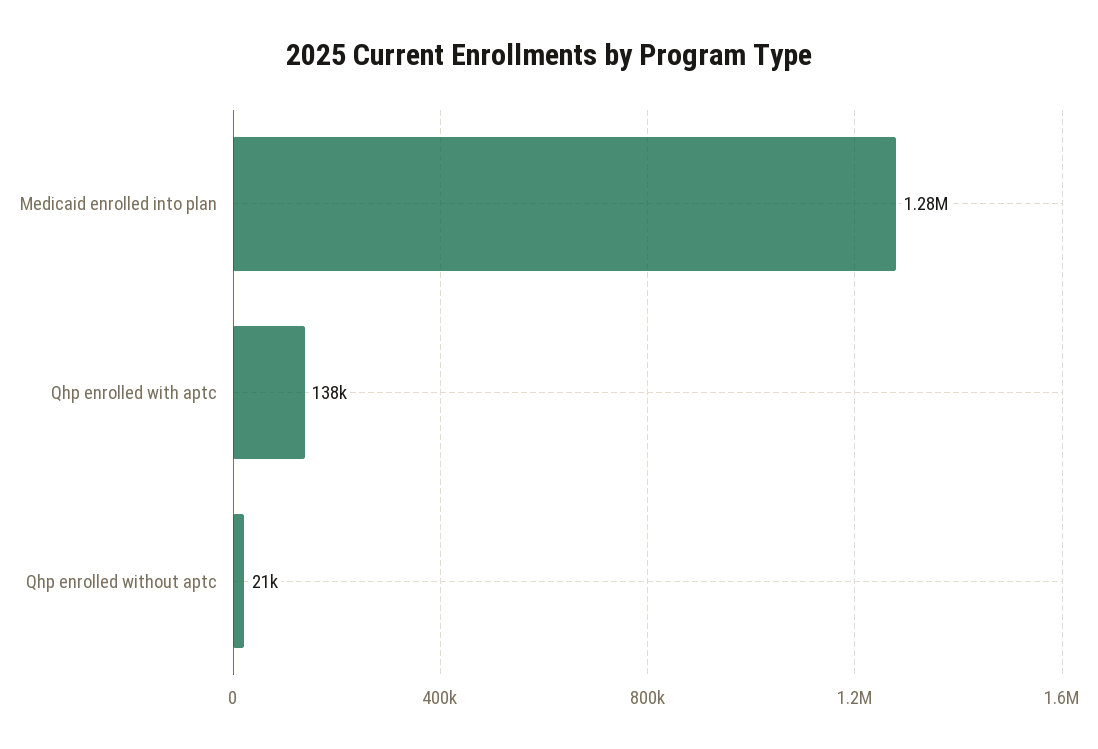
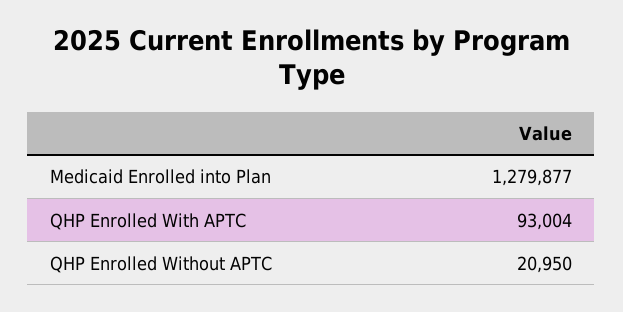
Qhp enrolled with aptc: 138000 -> 93004

